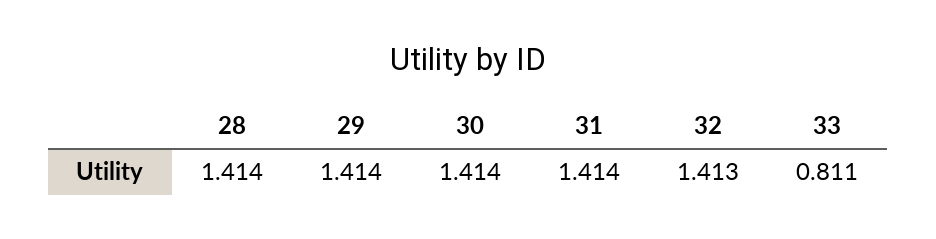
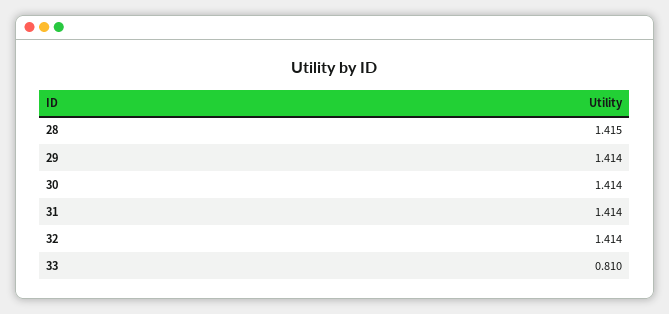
28: 1.414 -> 1.415
32: 1.413 -> 1.414
33: 0.811 -> 0.81

